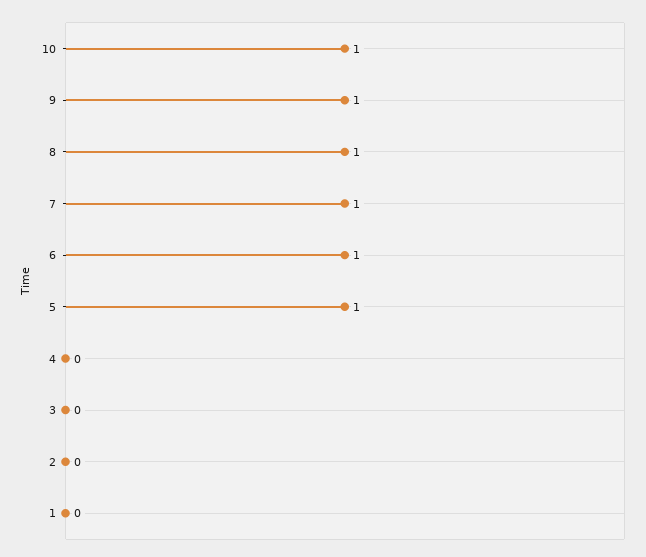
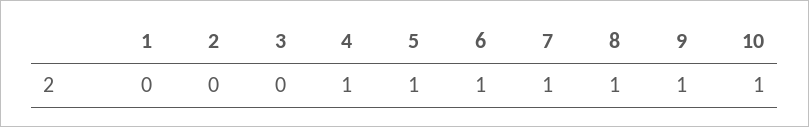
4: 0 -> 1

